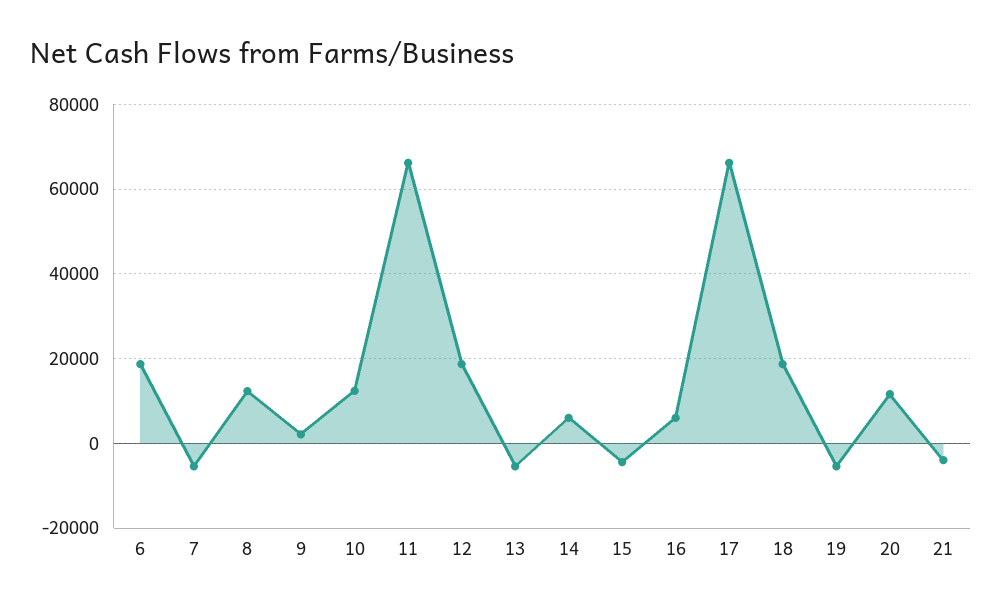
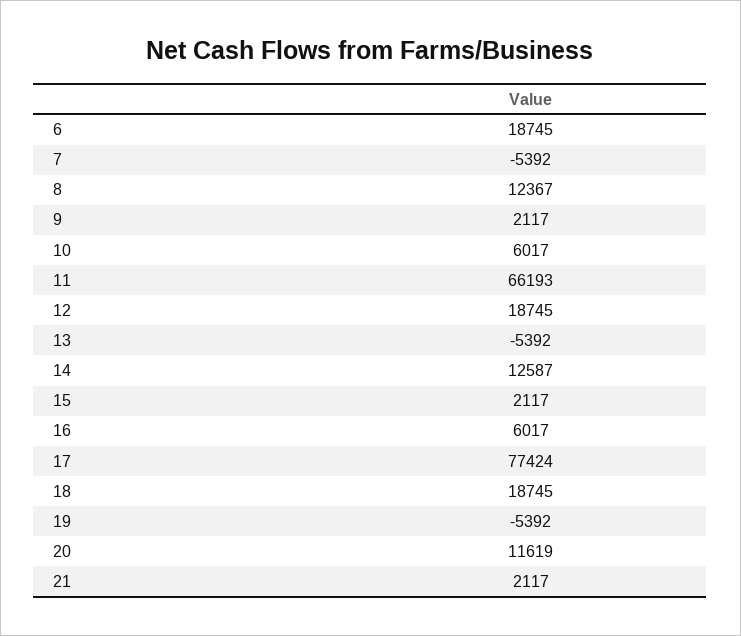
10: 12000 -> 6017
14: 6000 -> 12587
15: -4000 -> 2117
17: 66000 -> 77424
21: -4000 -> 2117

